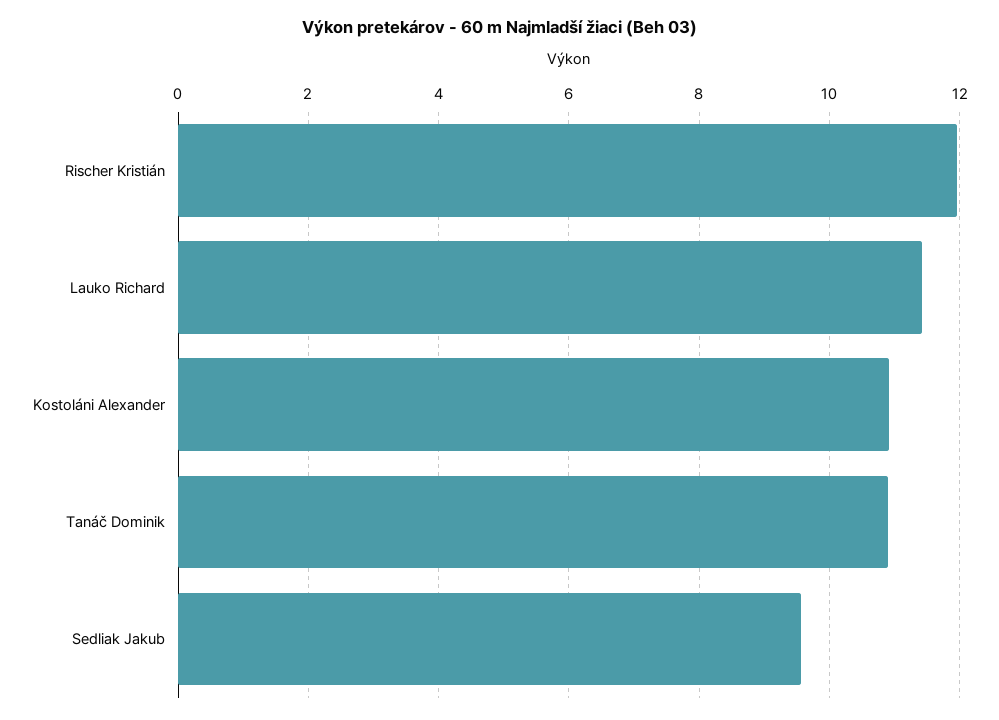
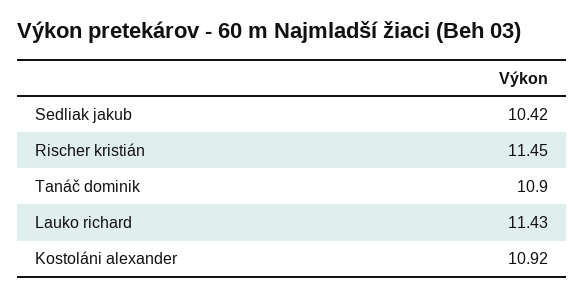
Rischer Kristián: 12 -> 11.45
Sedliak Jakub: 9.6 -> 10.42

